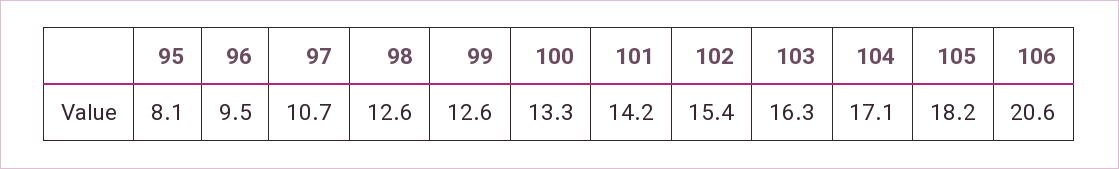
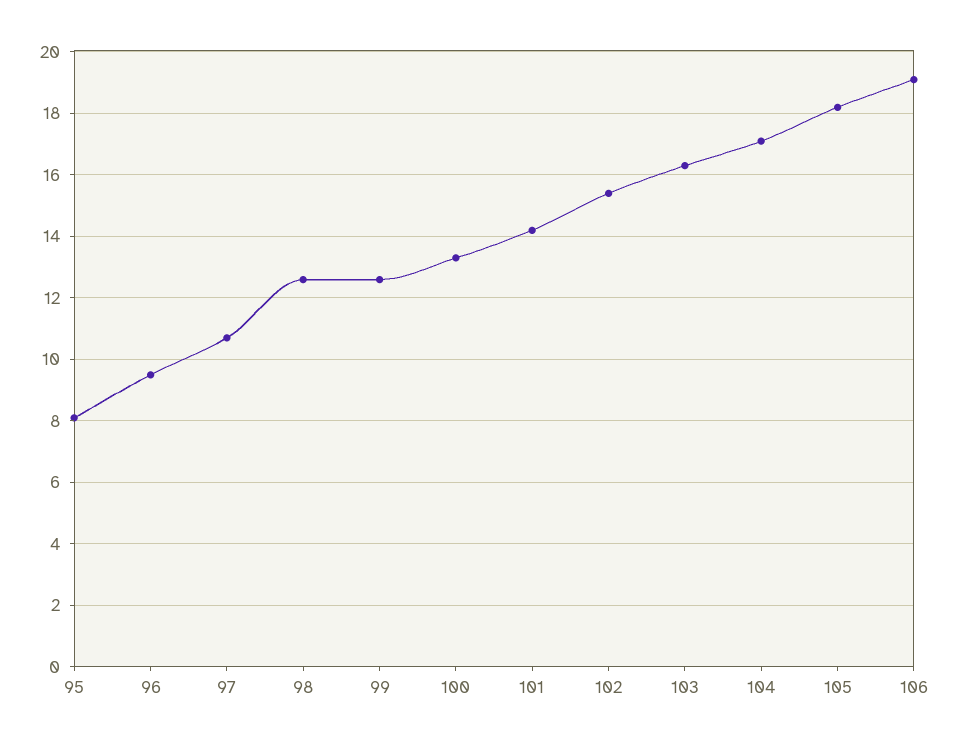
106: 20.6 -> 19

